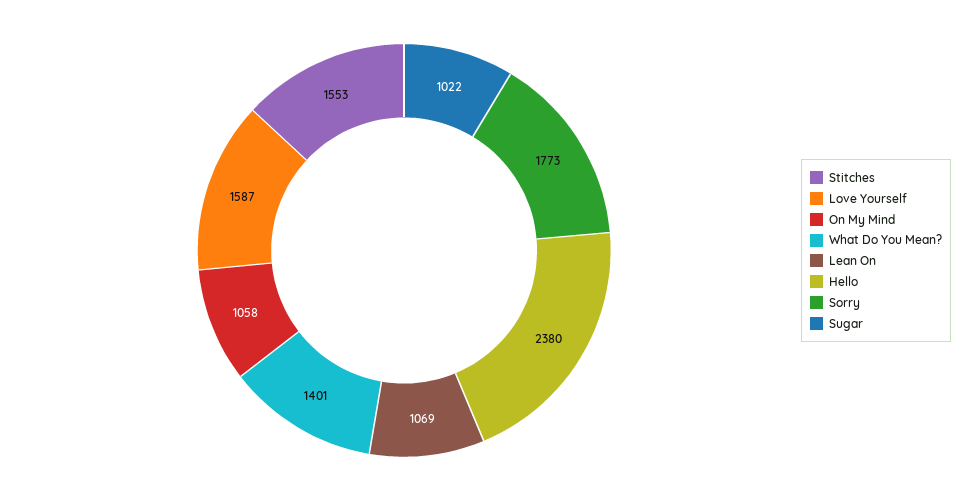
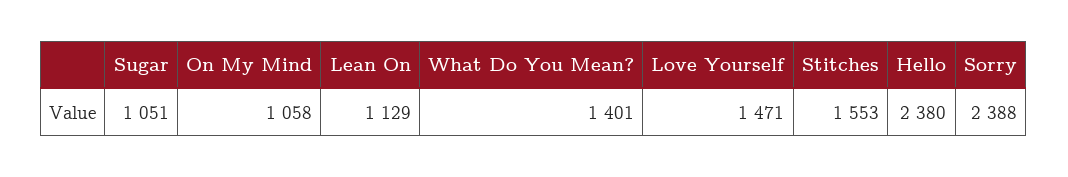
Love Yourself: 1587 -> 1471
Lean On: 1069 -> 1129
Sorry: 1773 -> 2388
Sugar: 1022 -> 1051

